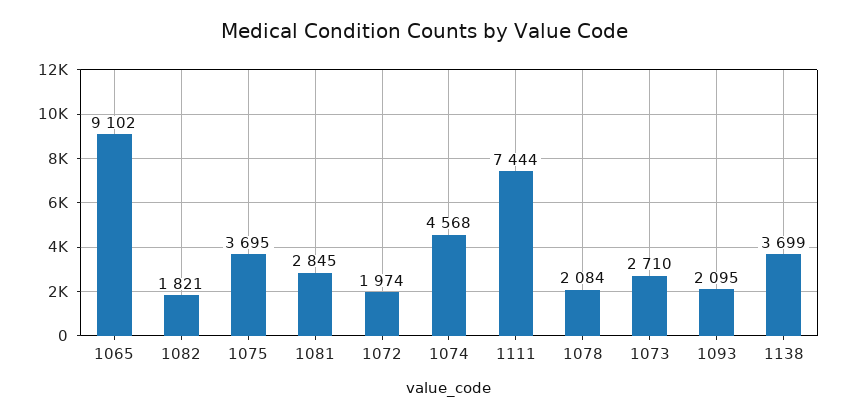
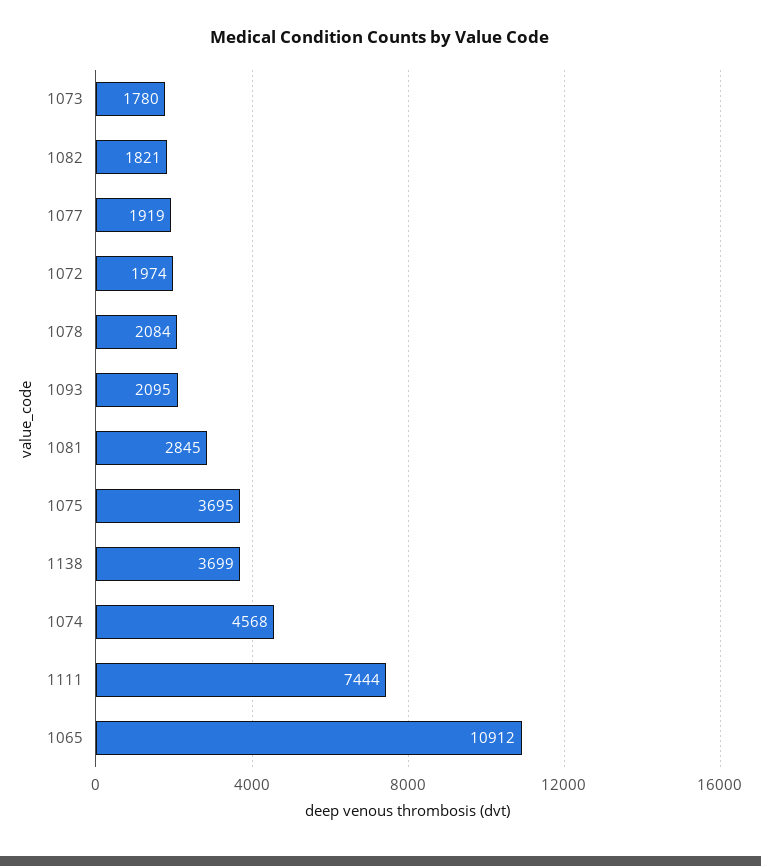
1065: 9102 -> 10912
1073: 2710 -> 1780
1077: none -> 1919

